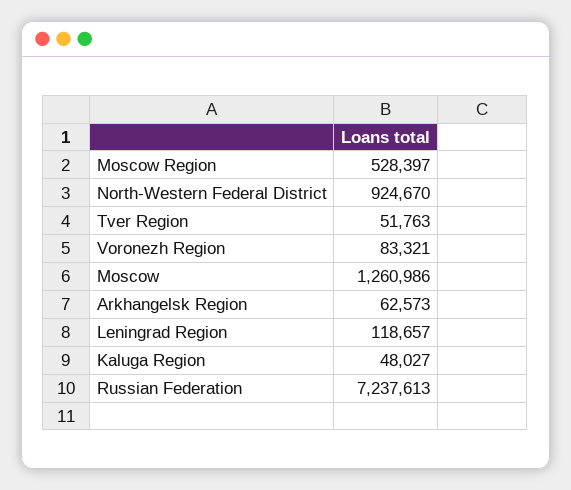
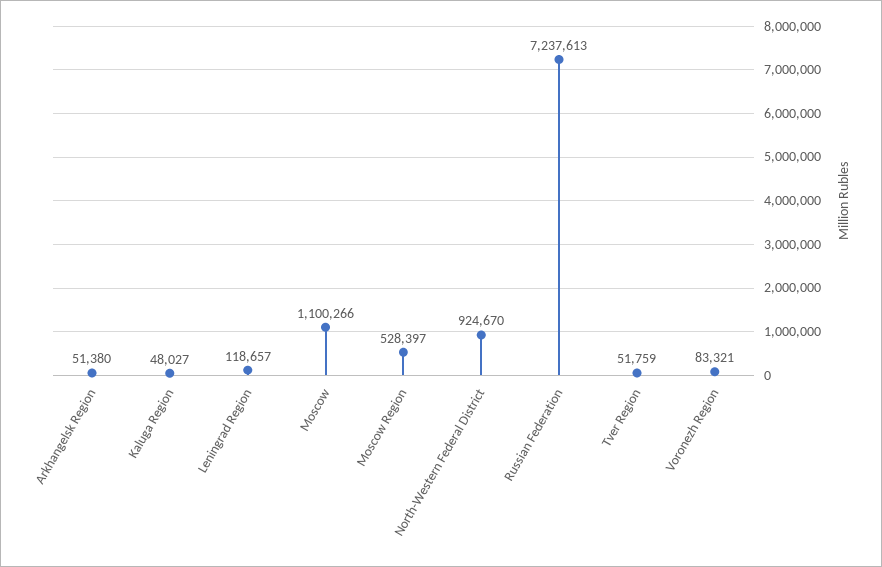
Tver Region: 51763 -> 51759
Moscow: 1260986 -> 1100266
Arkhangelsk Region: 62573 -> 51380

